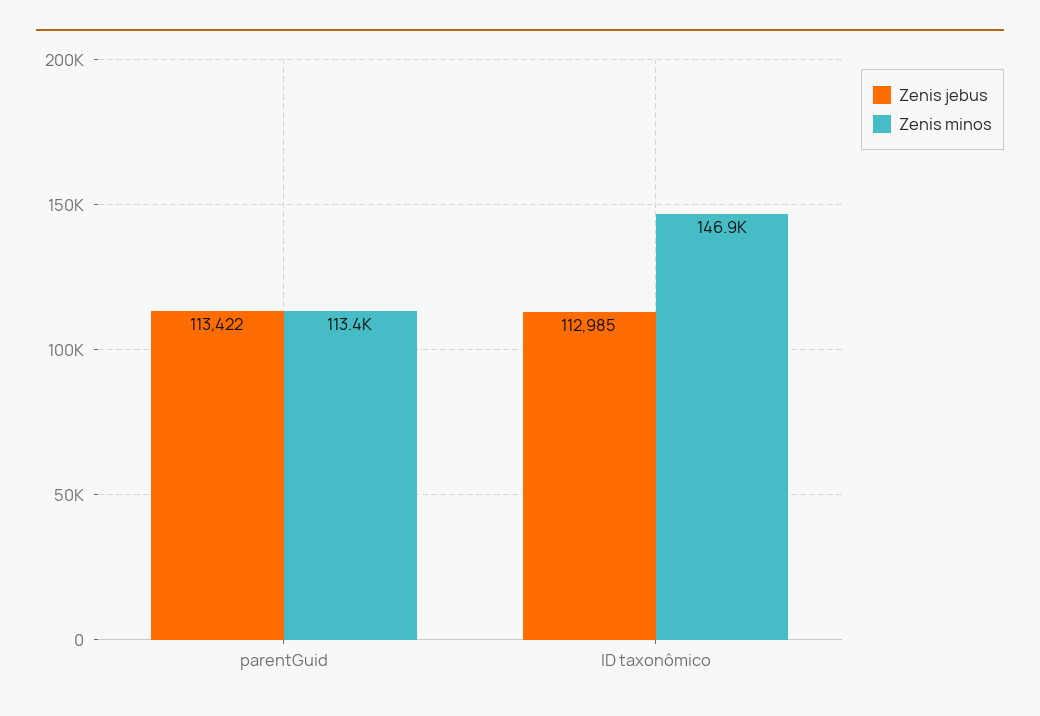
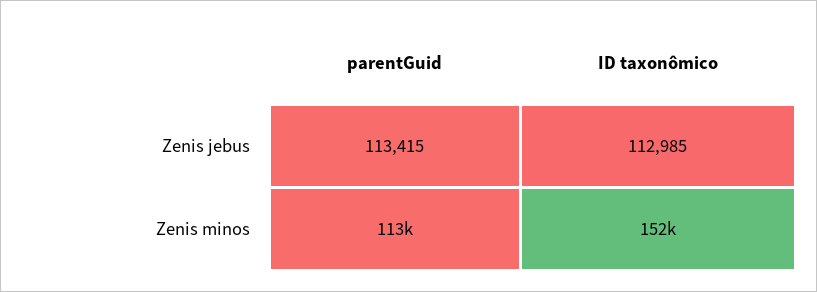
Zenis jebus, parentGuid: 113422 -> 113415
Zenis minos, ID taxonômico: 146900 -> 152000

